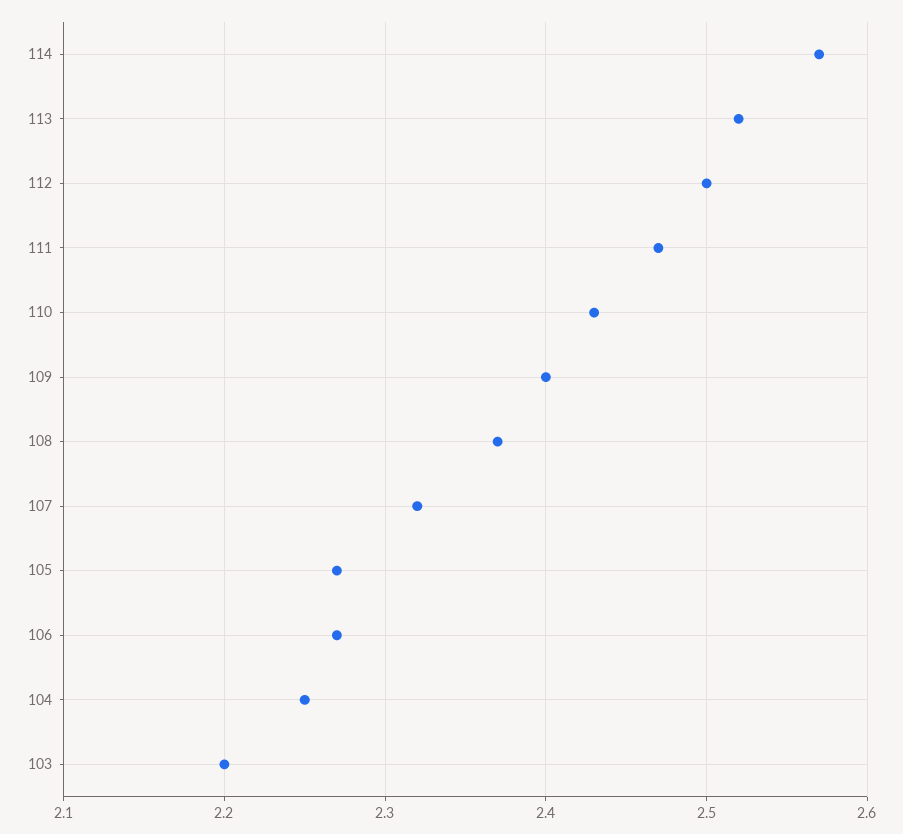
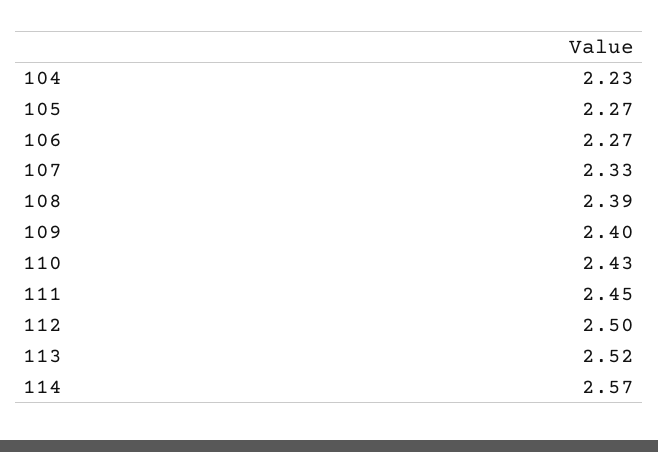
111: 2.47 -> 2.45
108: 2.37 -> 2.39
107: 2.32 -> 2.33
104: 2.25 -> 2.23
103: 2.2 -> none

